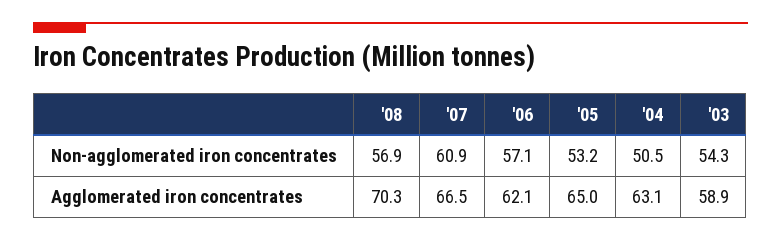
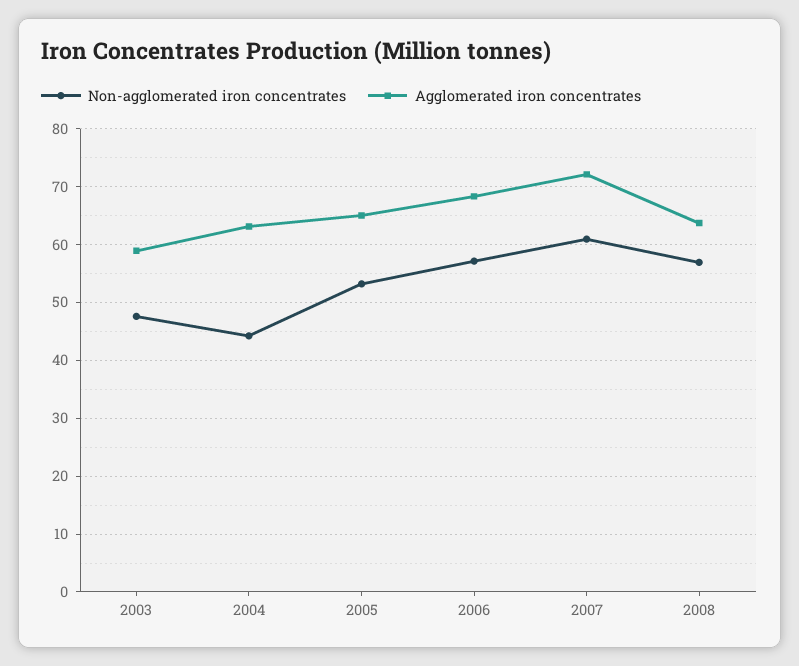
Non-agglomerated iron concentrates, '04: 50.5 -> 44
Non-agglomerated iron concentrates, '03: 54.3 -> 48
Agglomerated iron concentrates, '08: 70.3 -> 64
Agglomerated iron concentrates, '07: 66.5 -> 72
Agglomerated iron concentrates, '06: 62.1 -> 68

